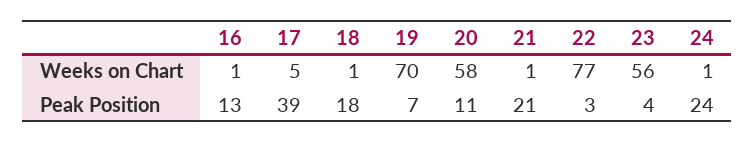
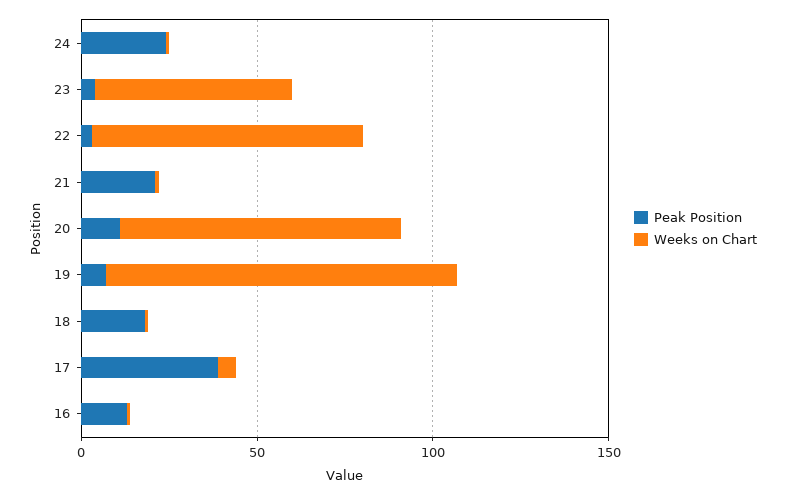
Weeks on Chart, 19: 70 -> 100
Weeks on Chart, 20: 58 -> 80

